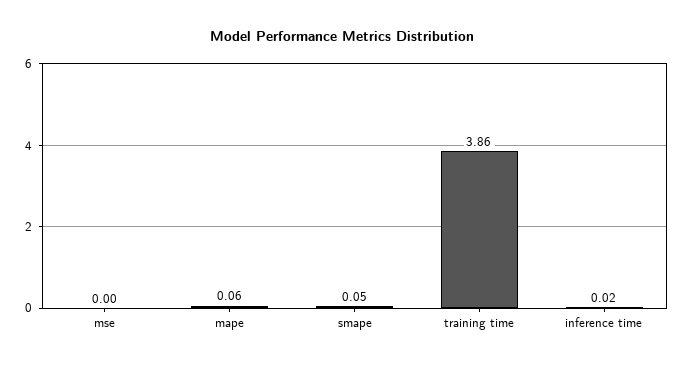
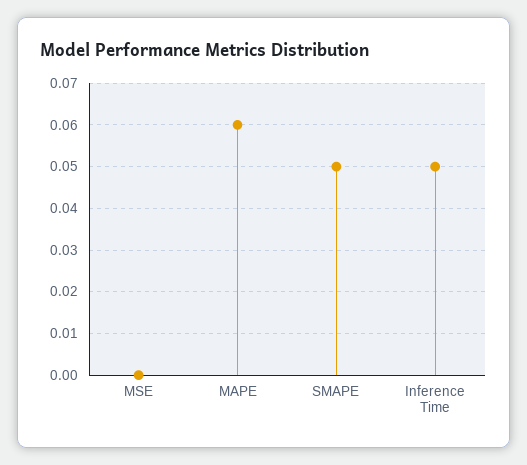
training time: 3.86 -> none
inference time: 0.02 -> 0.05

